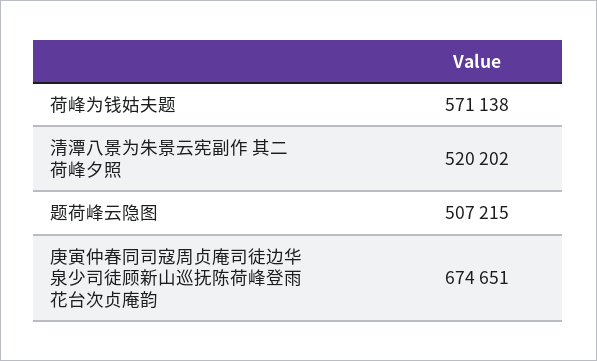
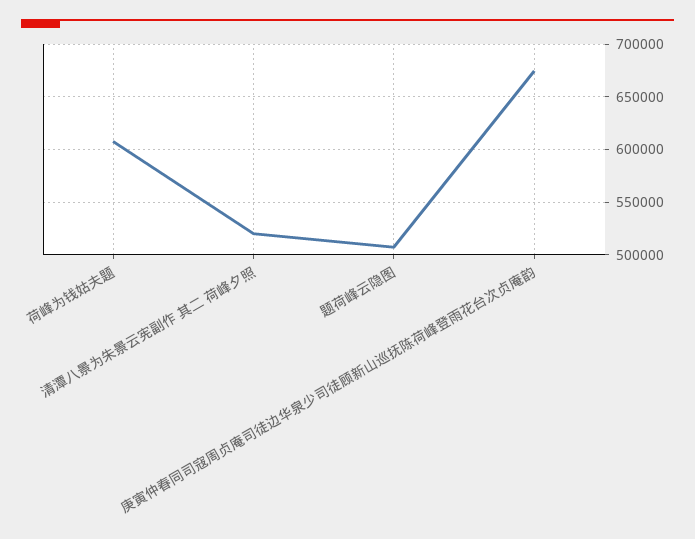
荷峰为钱姑夫题: 571138 -> 610000

